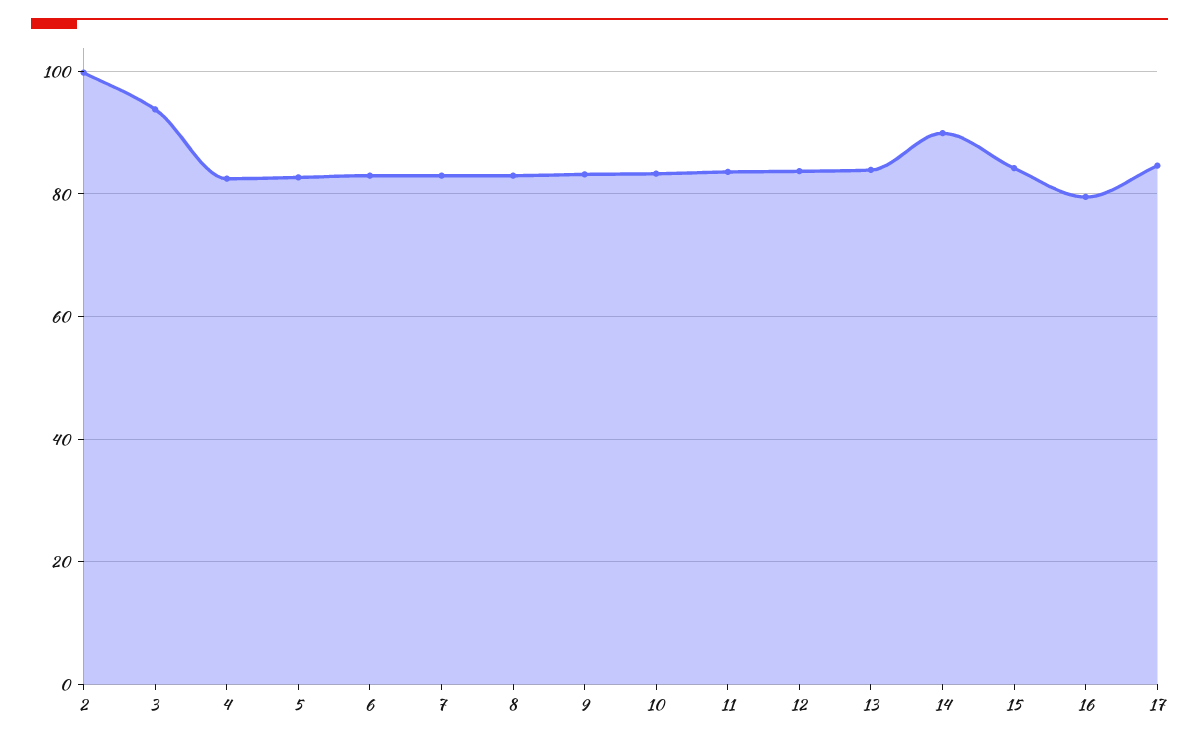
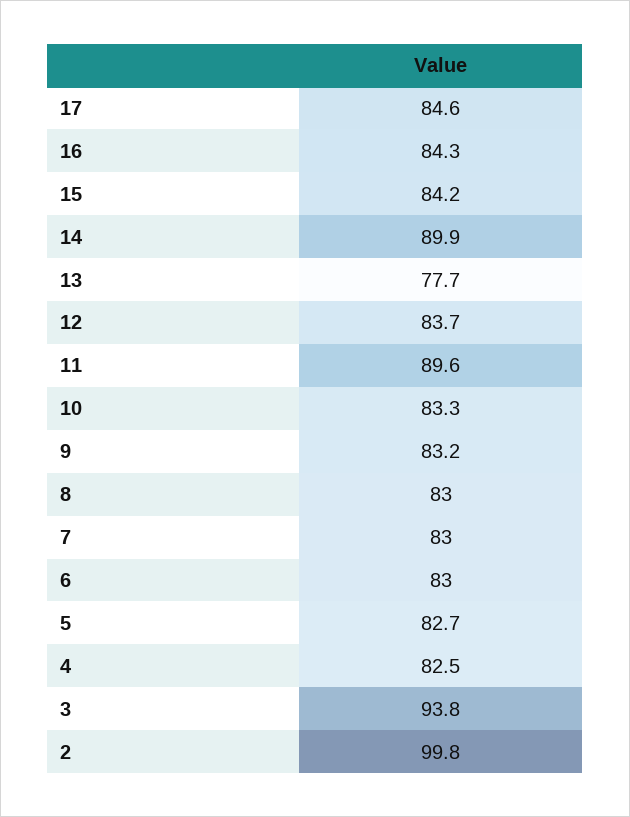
11: 84 -> 89.6
13: 84 -> 77.7
16: 80 -> 84.3

